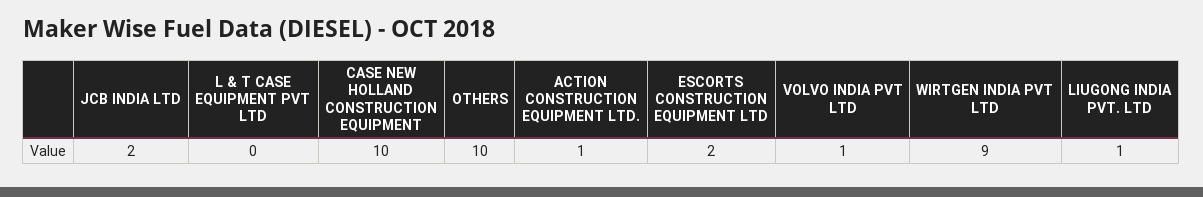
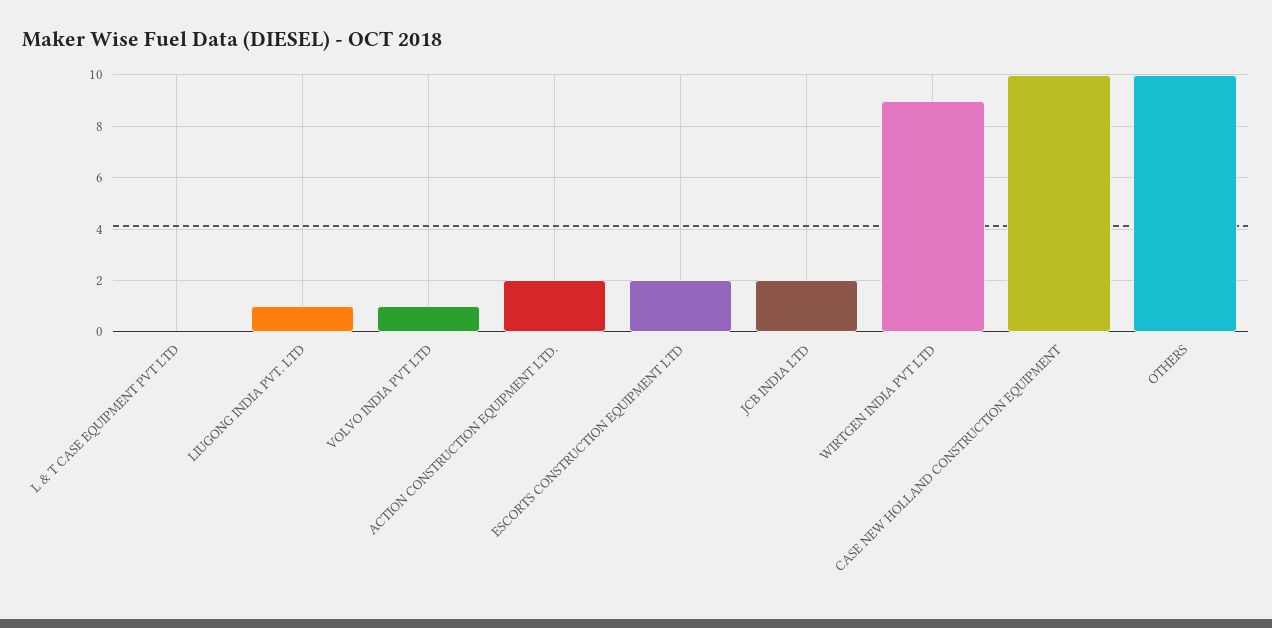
ACTION CONSTRUCTION EQUIPMENT LTD.: 1 -> 2

